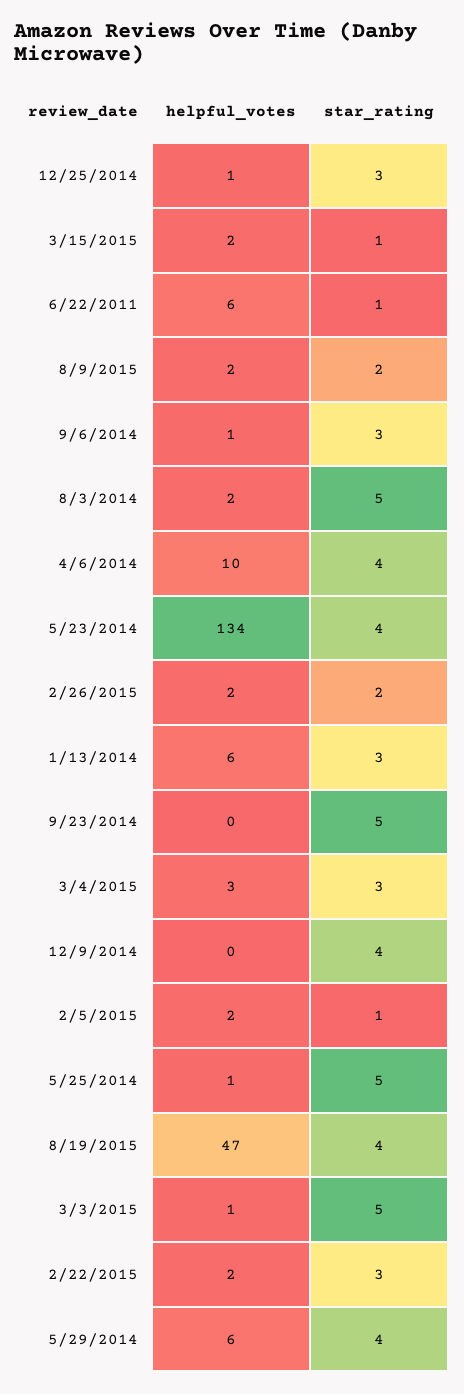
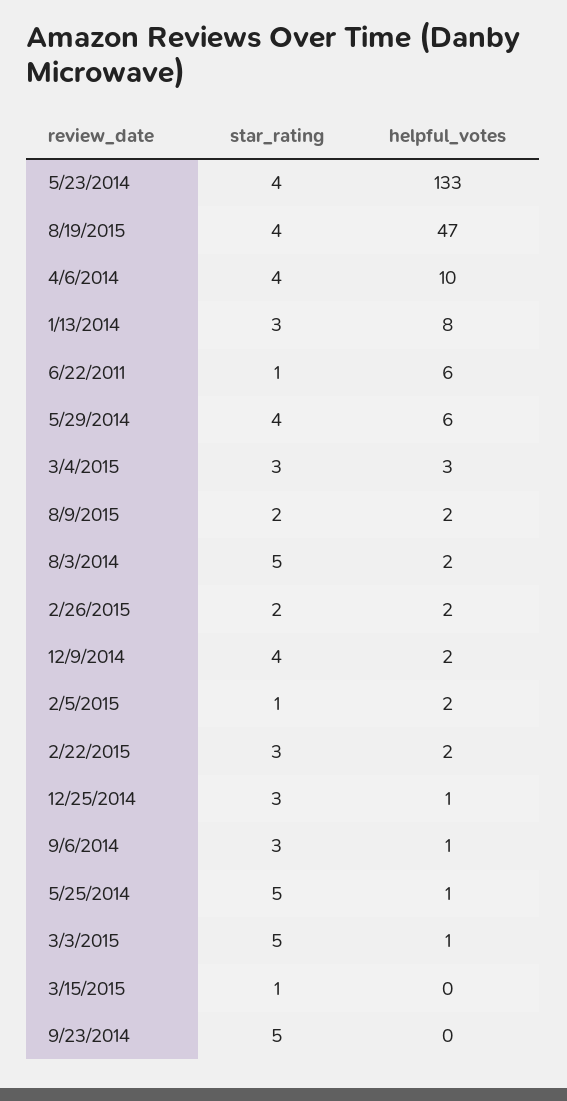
helpful_votes, 3/15/2015: 2 -> 0
helpful_votes, 5/23/2014: 134 -> 133
helpful_votes, 1/13/2014: 6 -> 8
helpful_votes, 12/9/2014: 0 -> 2

